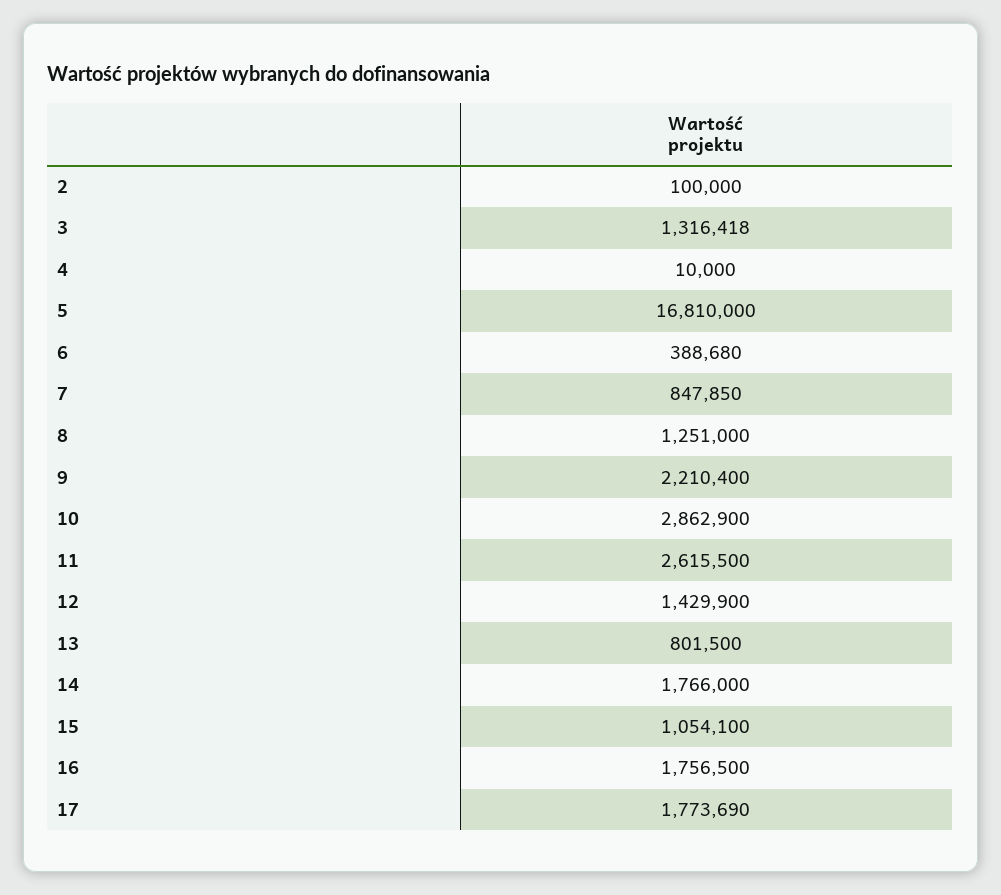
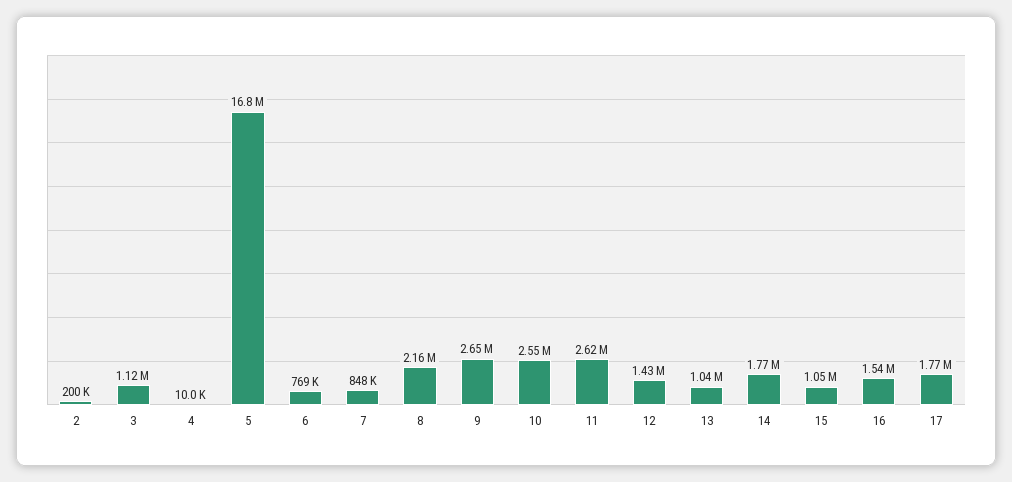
2: 100000 -> 200000
3: 1316418 -> 1120000
6: 388680 -> 769000
8: 1251000 -> 2160000
9: 2210400 -> 2650000
10: 2862900 -> 2550000
13: 801500 -> 1040000
16: 1756500 -> 1540000

